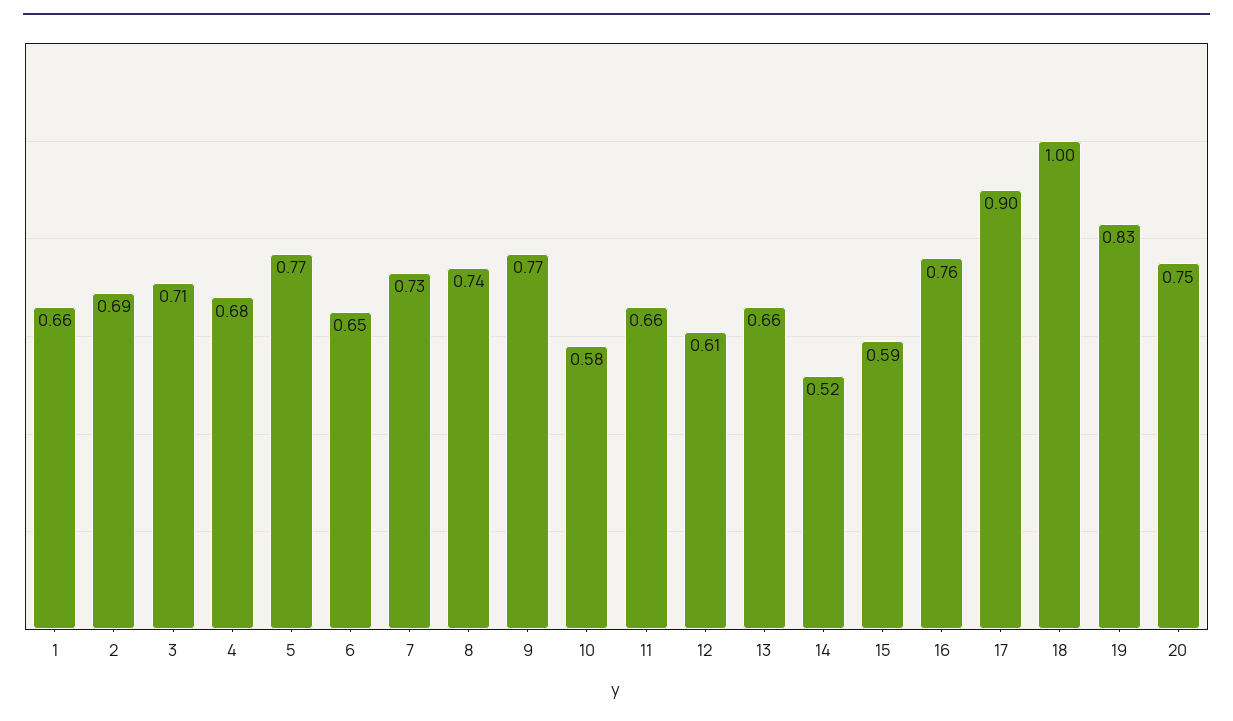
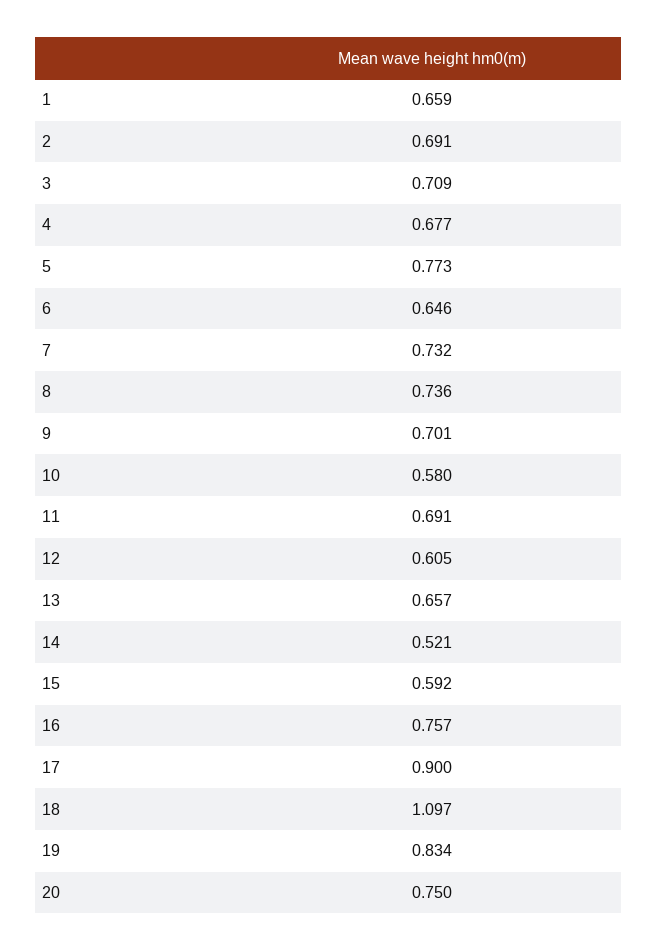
9: 0.77 -> 0.701
11: 0.66 -> 0.691
18: 1 -> 1.097

